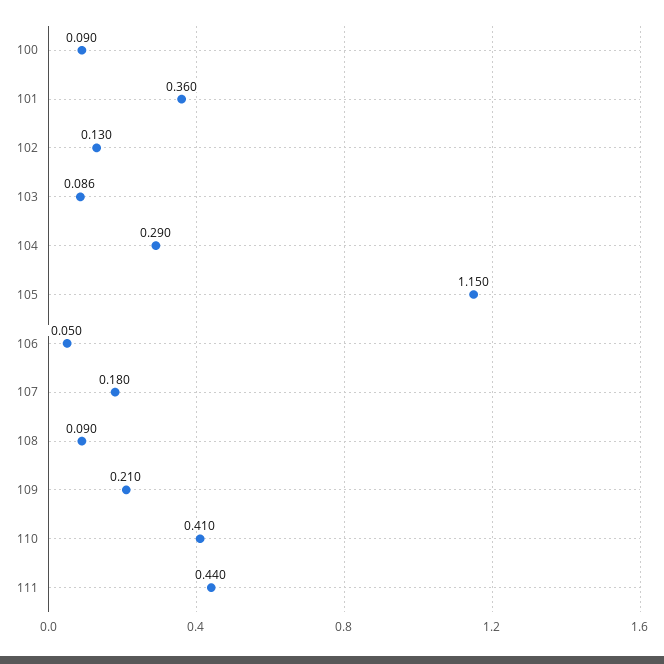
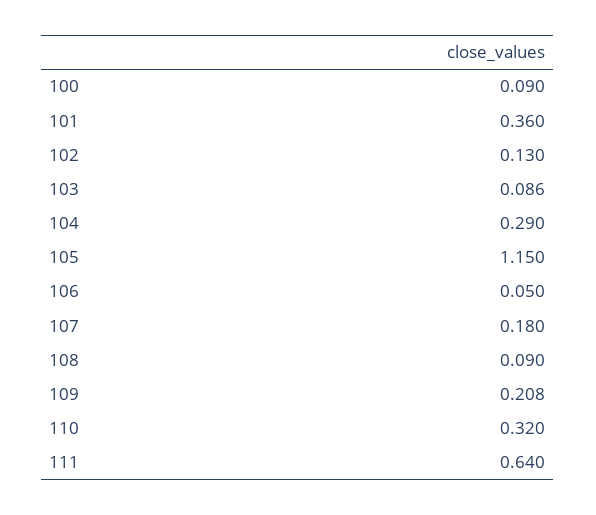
109: 0.21 -> 0.208
110: 0.41 -> 0.32
111: 0.44 -> 0.64

